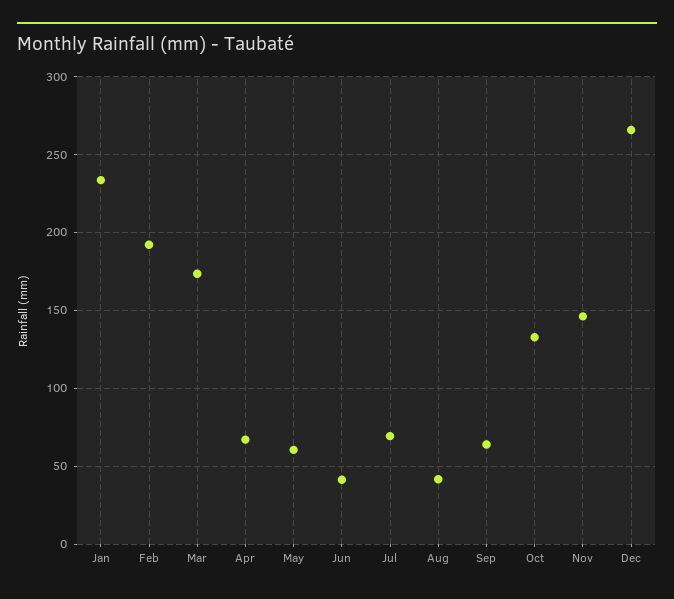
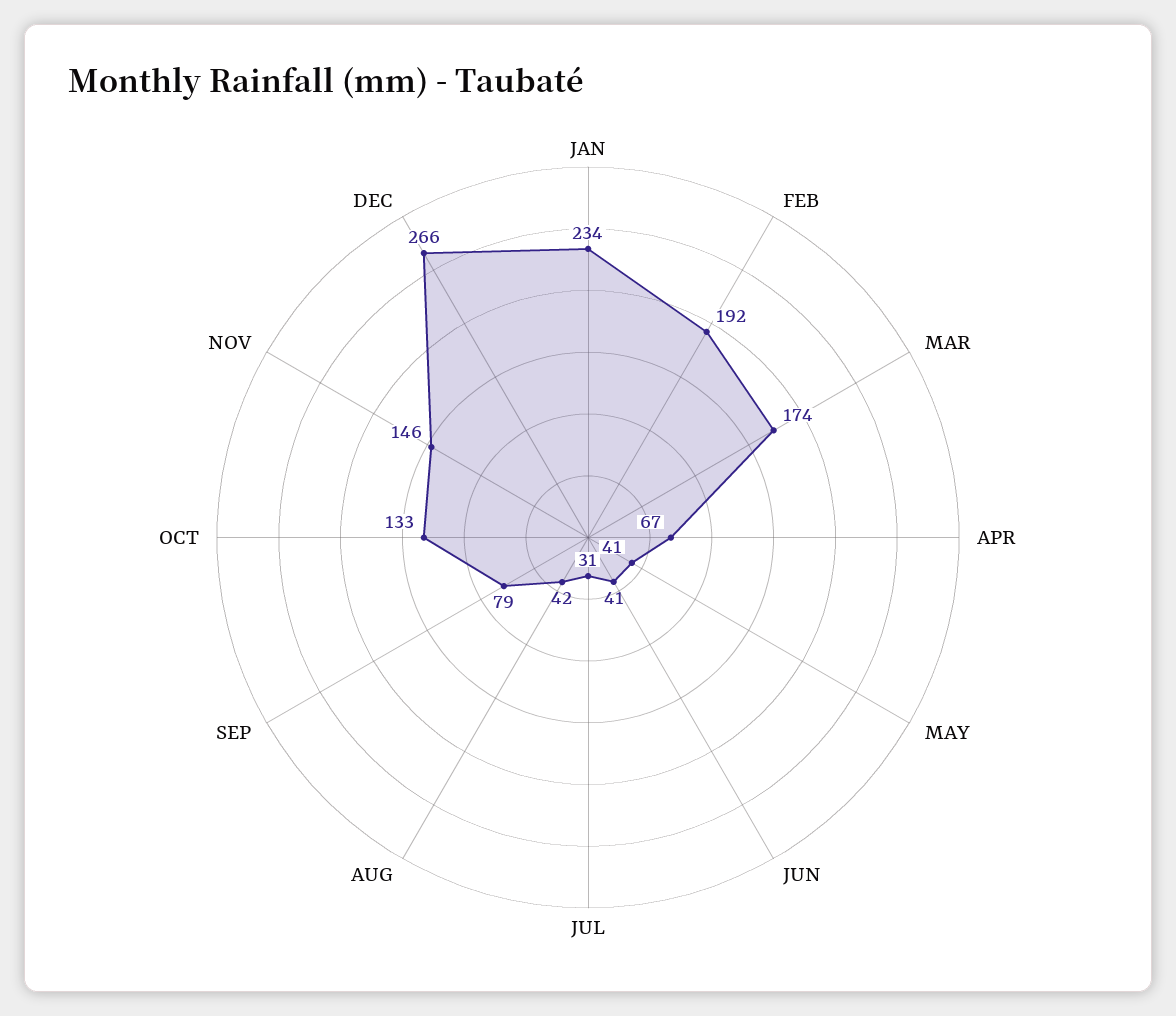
May: 60 -> 41
Jul: 70 -> 31
Sep: 65 -> 79

